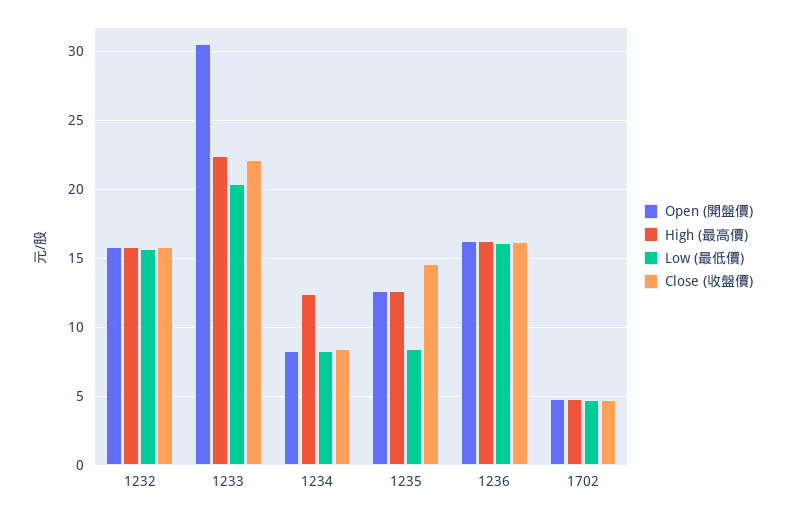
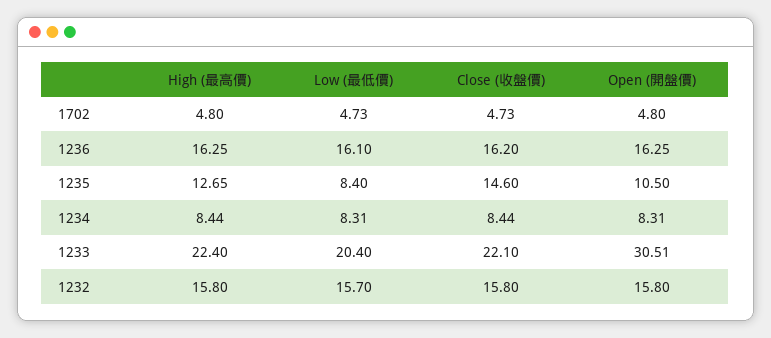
High (最高價), 1234: 12.5 -> 8.44
Open (開盤價), 1235: 12.5 -> 10.5

